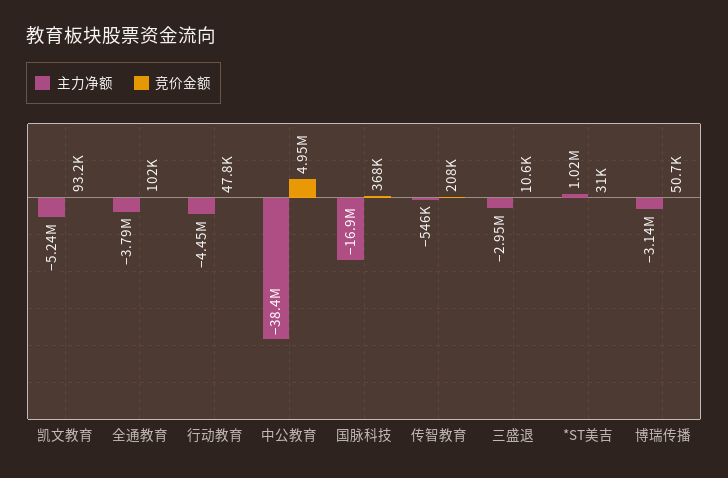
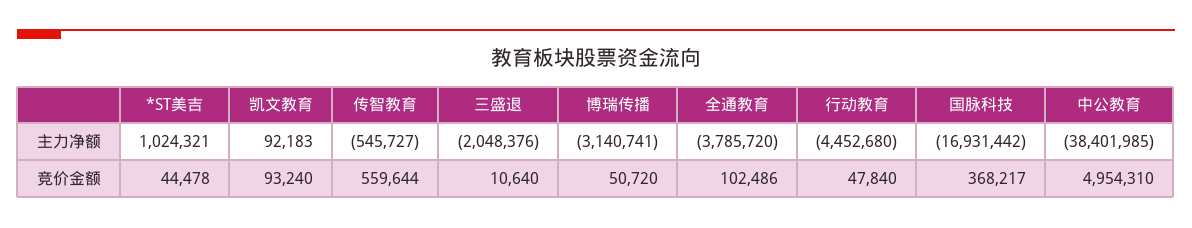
主力净额, 凯文教育: -5240000 -> 92183
竞价金额, 传智教育: 208000 -> 559644
主力净额, 三盛退: -2950000 -> -2048376
竞价金额, *ST美吉: 31000 -> 44478

